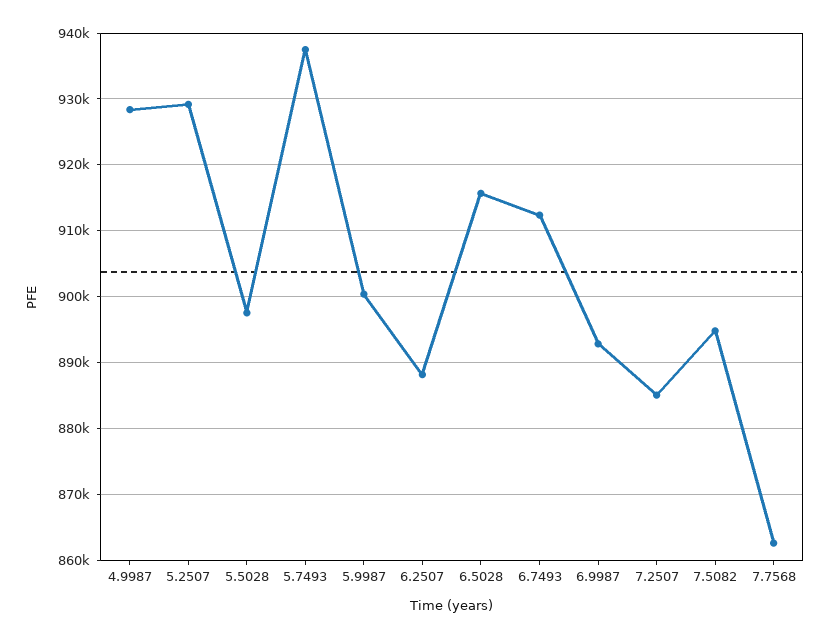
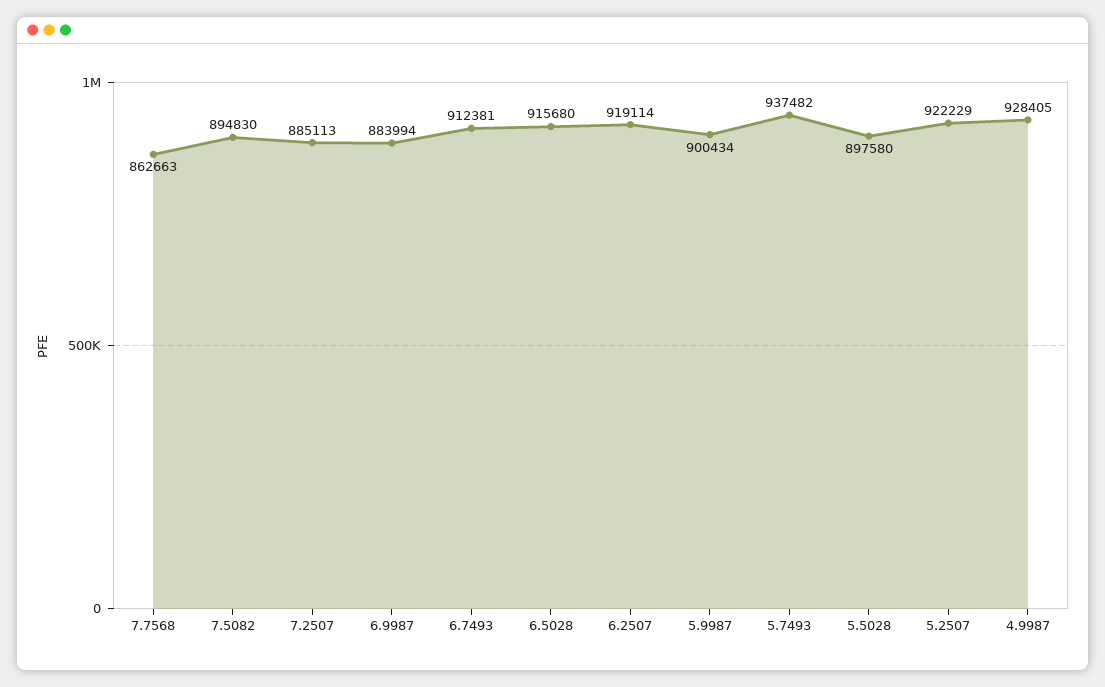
5.2507: 929000 -> 922229
6.2507: 888000 -> 919114
6.9987: 893000 -> 883994

